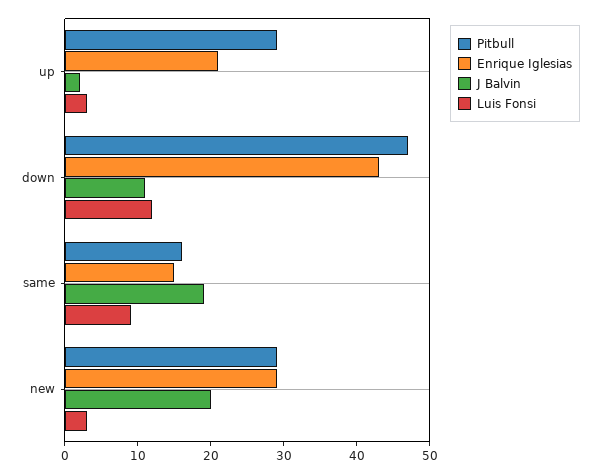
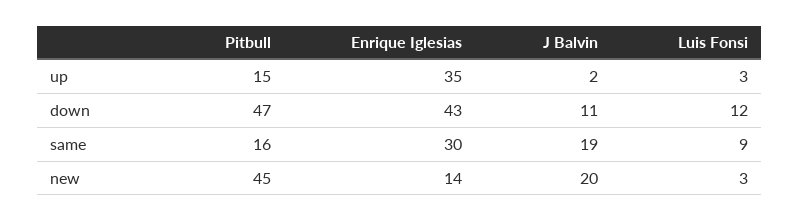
Pitbull, up: 30 -> 15
Enrique Iglesias, up: 20 -> 35
Enrique Iglesias, same: 15 -> 30
Pitbull, new: 30 -> 45
Enrique Iglesias, new: 30 -> 14

